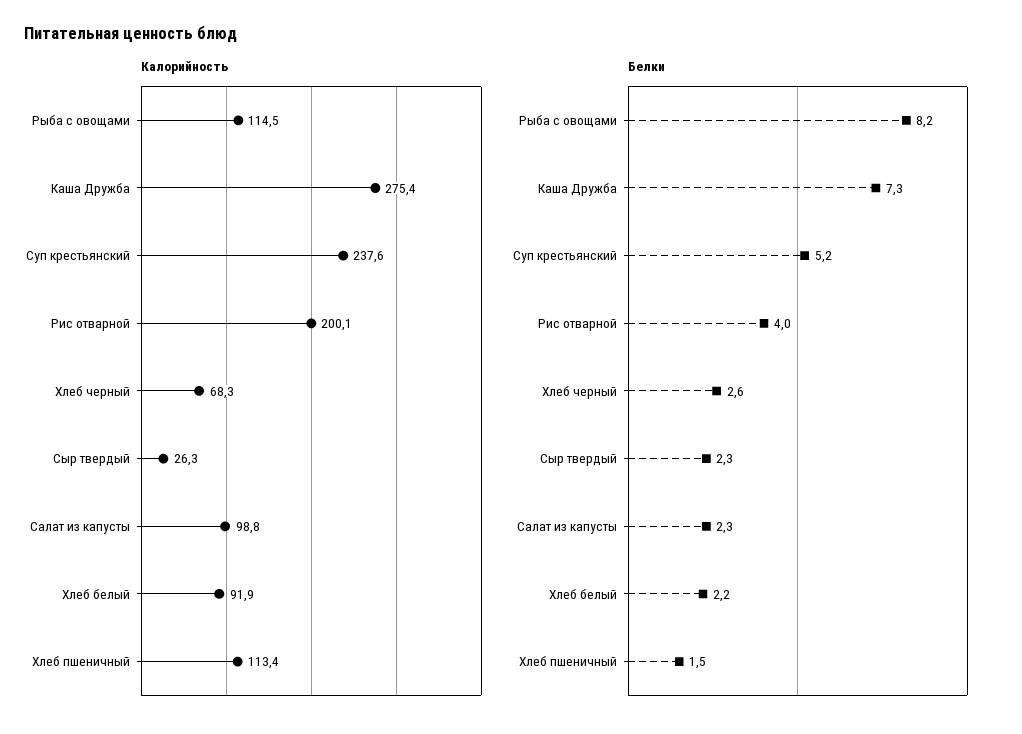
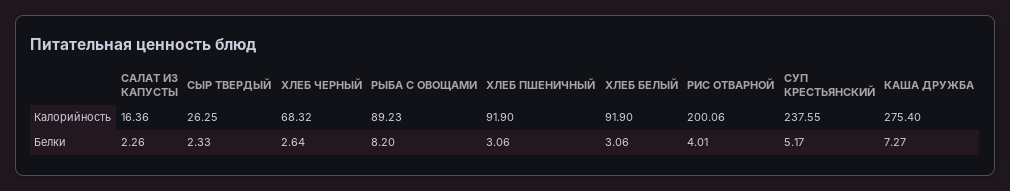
Калорийность, Рыба с овощами: 114.5 -> 89.23
Калорийность, Салат из капусты: 98.8 -> 16.36
Калорийность, Хлеб пшеничный: 113.4 -> 91.9
Белки, Хлеб белый: 2.2 -> 3.06
Белки, Хлеб пшеничный: 1.5 -> 3.06

